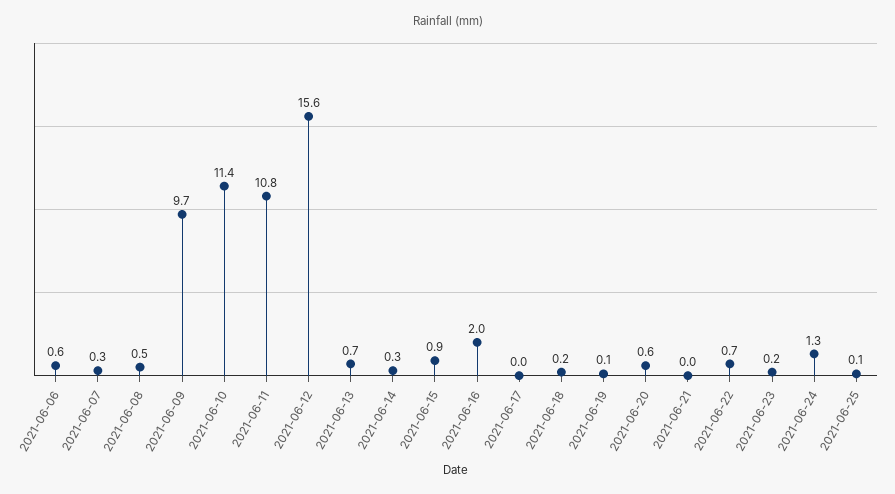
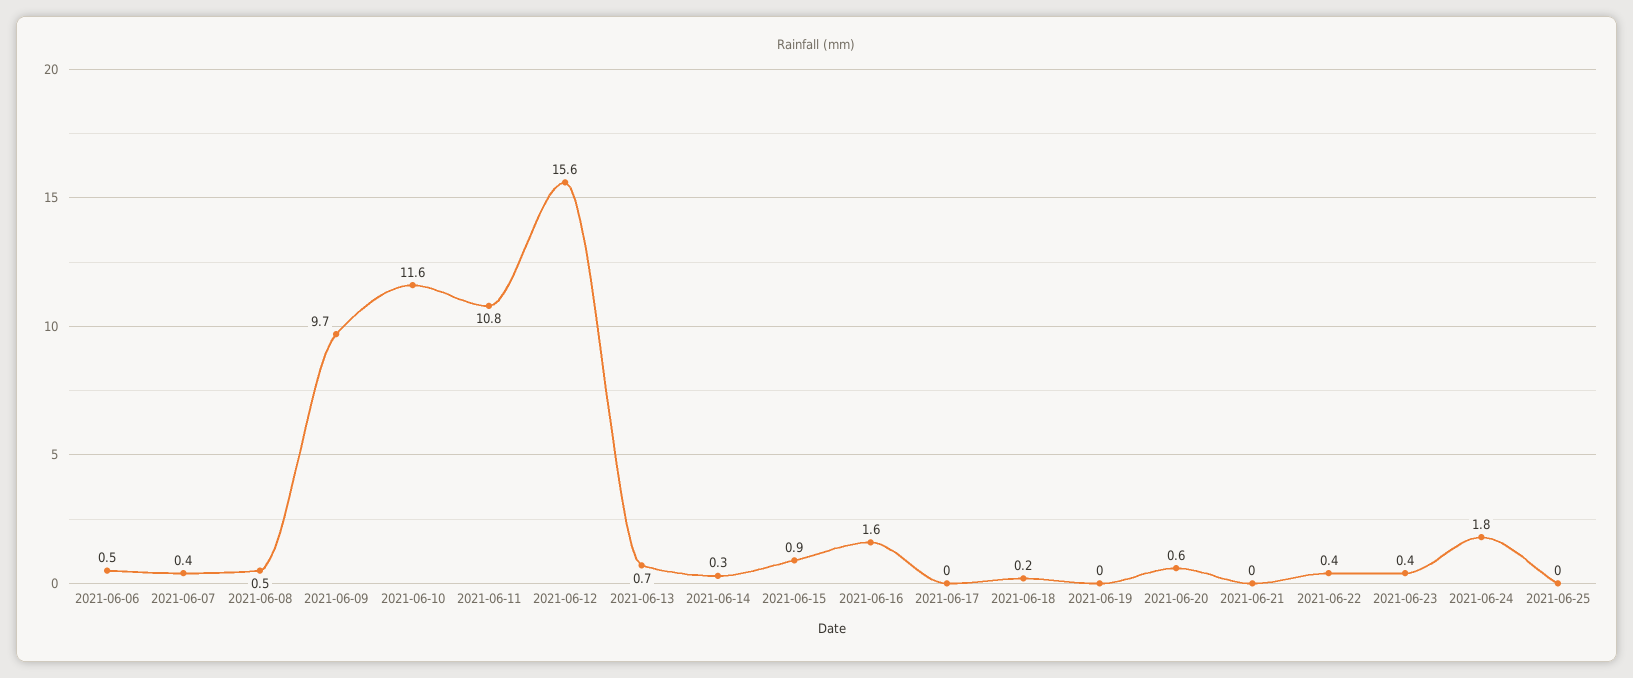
2021-06-06: 0.6 -> 0.5
2021-06-07: 0.3 -> 0.4
2021-06-10: 11.4 -> 11.6
2021-06-16: 2 -> 1.6
2021-06-19: 0.1 -> 0
2021-06-22: 0.7 -> 0.4
2021-06-23: 0.2 -> 0.4
2021-06-24: 1.3 -> 1.8
2021-06-25: 0.1 -> 0

